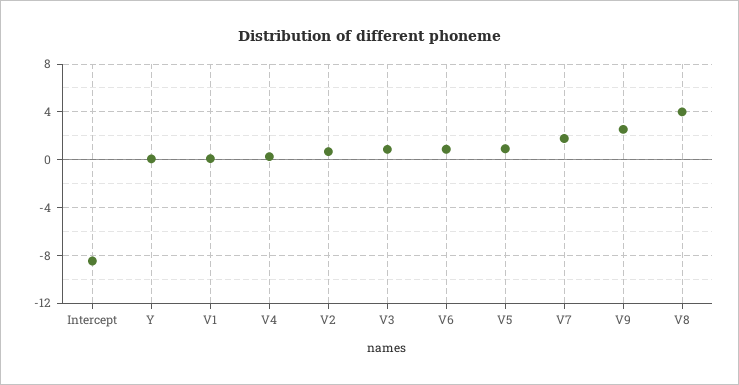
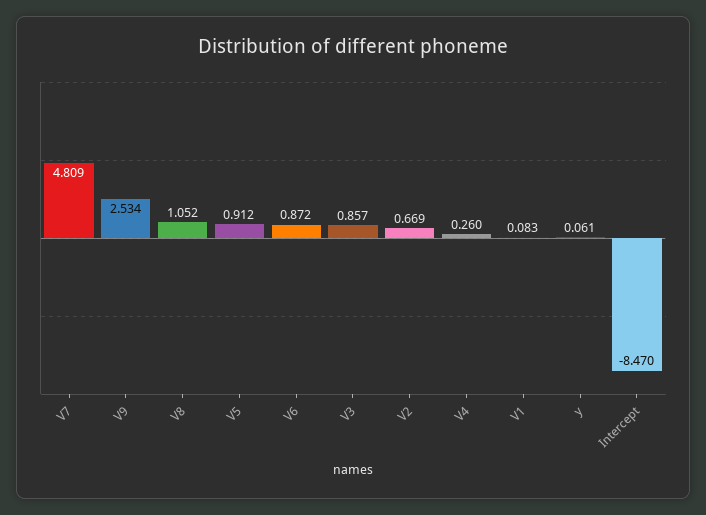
V7: 2 -> 4.809
V8: 4 -> 1.052

